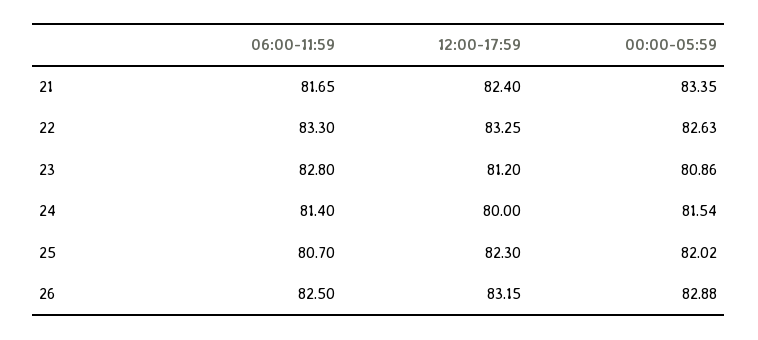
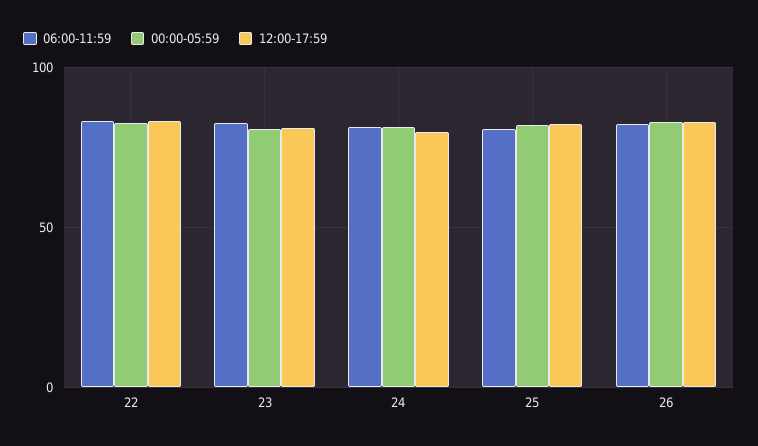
06:00-11:59, 21: 81.65 -> none
12:00-17:59, 21: 82.4 -> none
00:00-05:59, 21: 83.35 -> none

